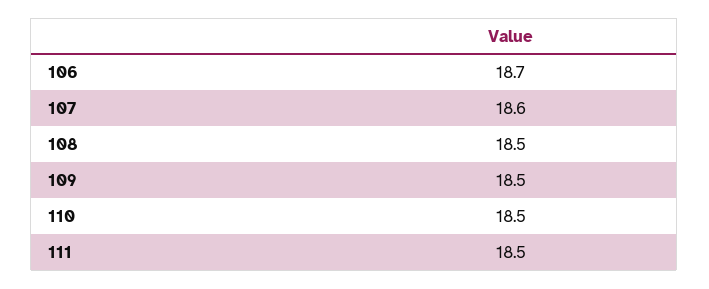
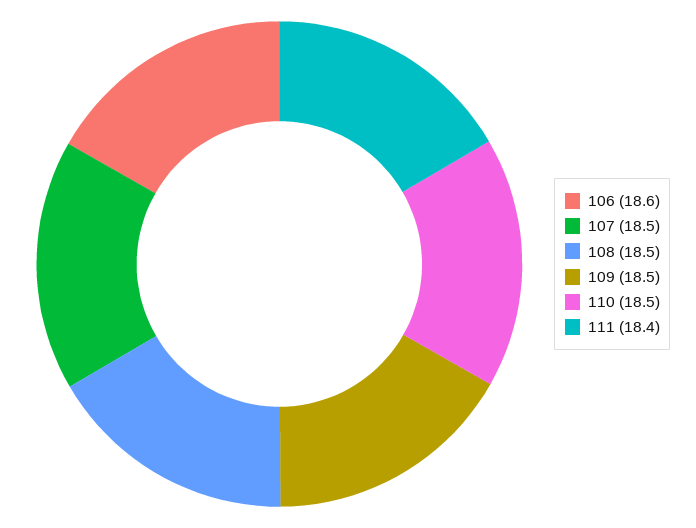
106: 18.7 -> 18.6
107: 18.6 -> 18.5
111: 18.5 -> 18.4

